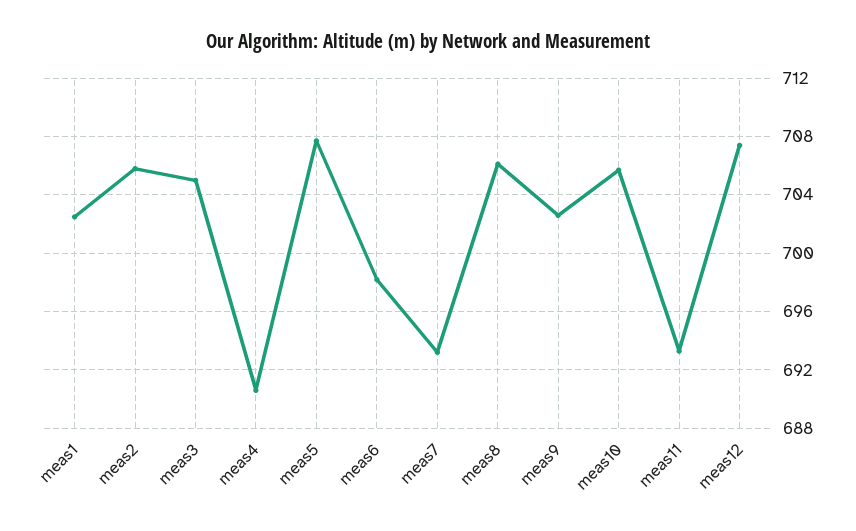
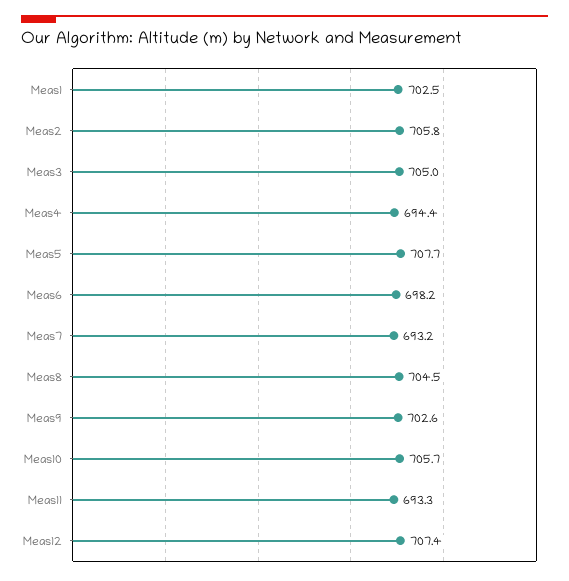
meas4: 690.5 -> 694.4
meas8: 706 -> 704.5

